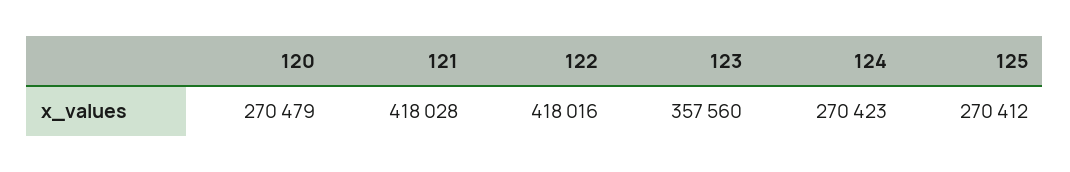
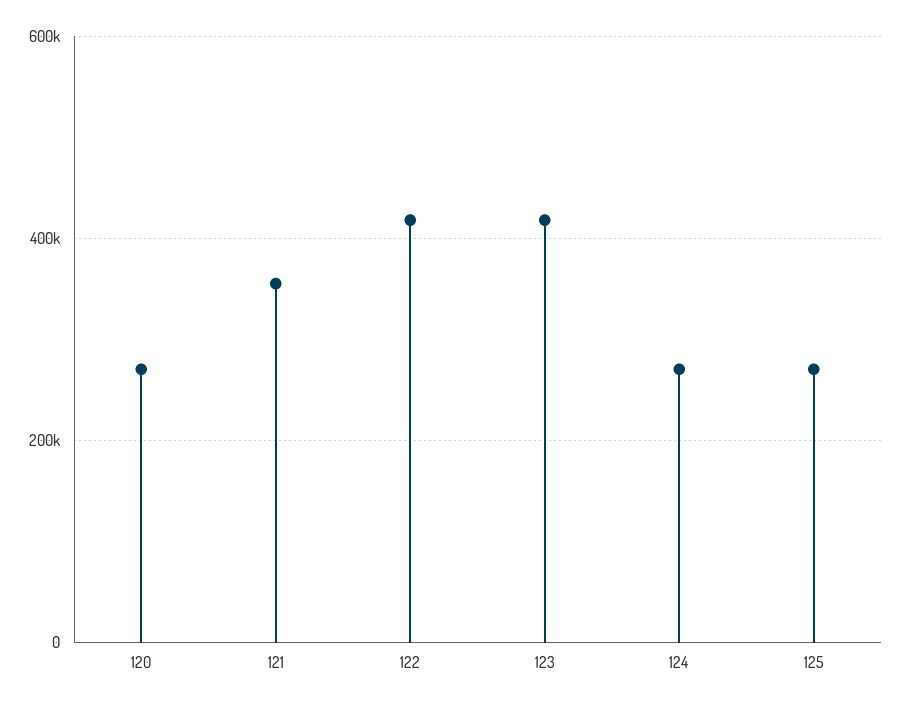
121: 418028 -> 360000
123: 357560 -> 420000

